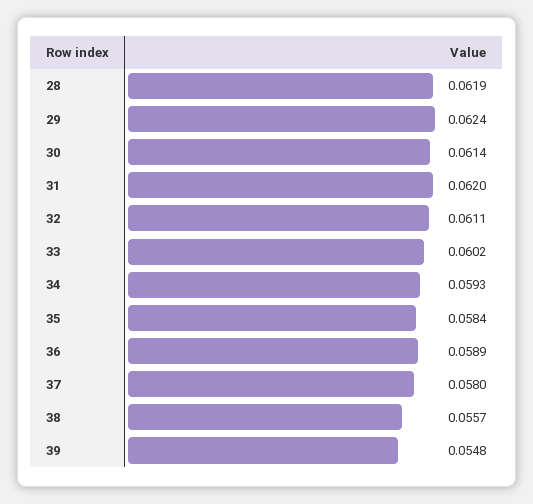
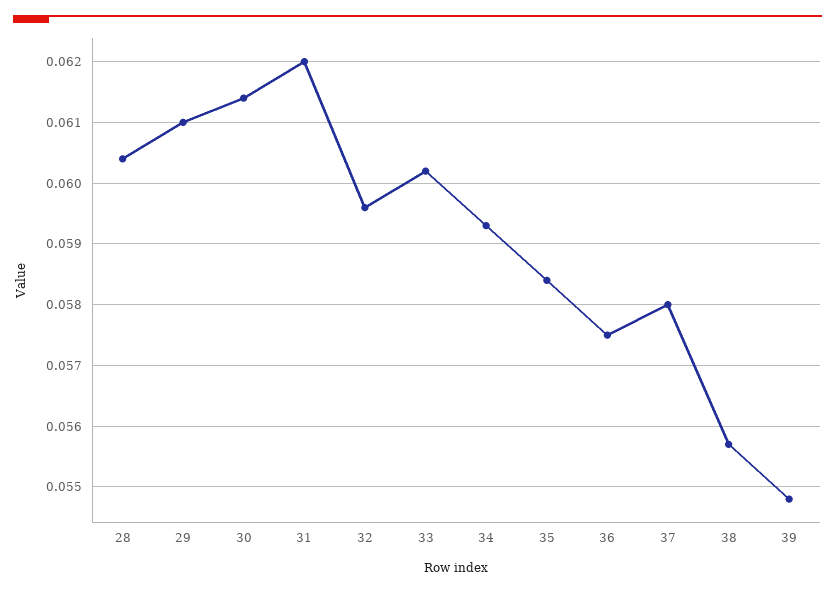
28: 0.0619 -> 0.0604
29: 0.0624 -> 0.061
32: 0.0611 -> 0.0596
36: 0.0589 -> 0.0575

